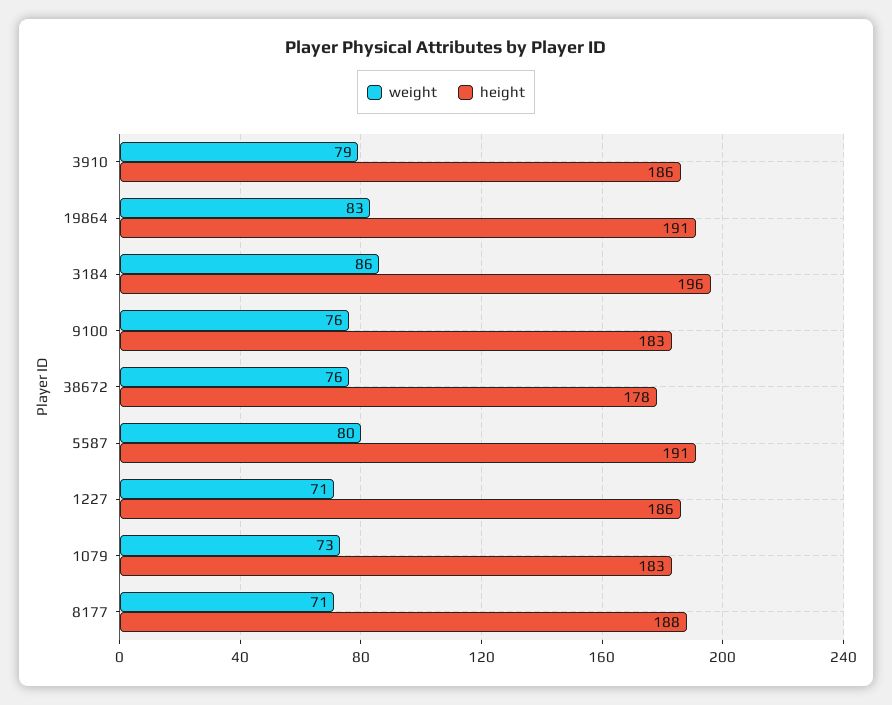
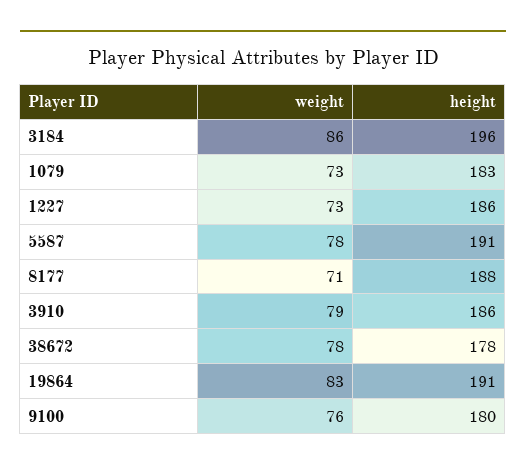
height, 9100: 183 -> 180
weight, 38672: 76 -> 78
weight, 5587: 80 -> 78
weight, 1227: 71 -> 73

